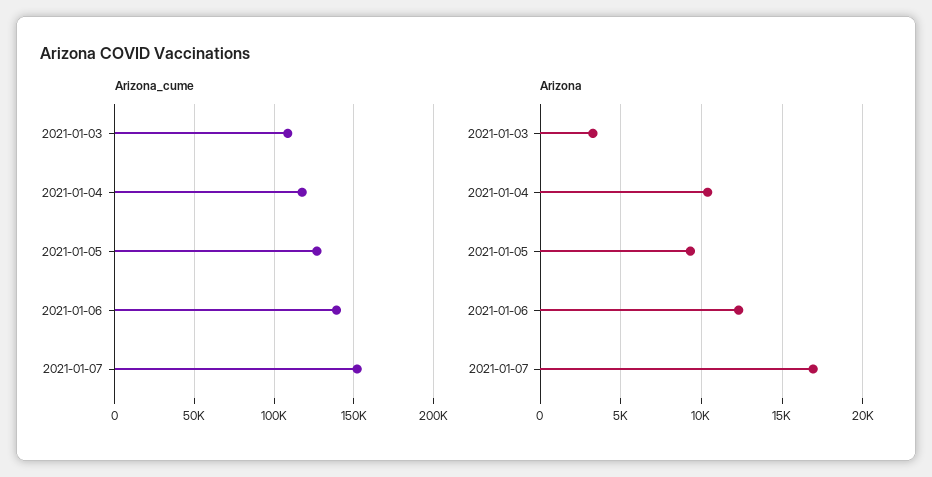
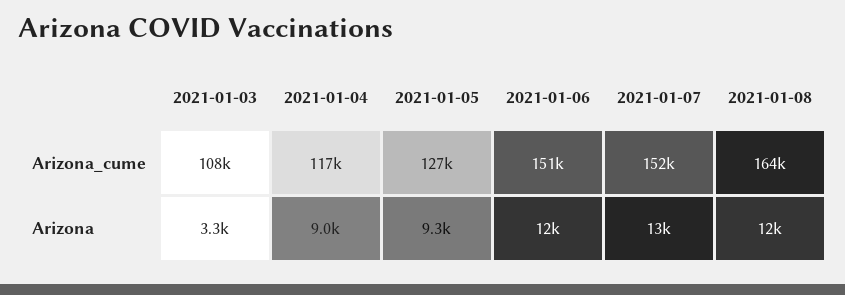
Arizona_cume, 2021-01-06: 140000 -> 151000
Arizona, 2021-01-04: 10500 -> 9000
Arizona, 2021-01-07: 17000 -> 13000
Arizona_cume, 2021-01-08: none -> 164000
Arizona, 2021-01-08: none -> 12000

